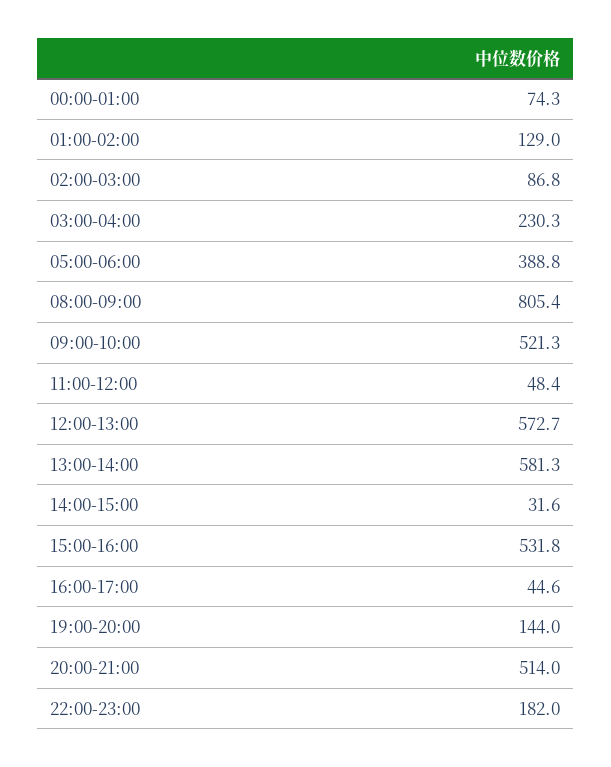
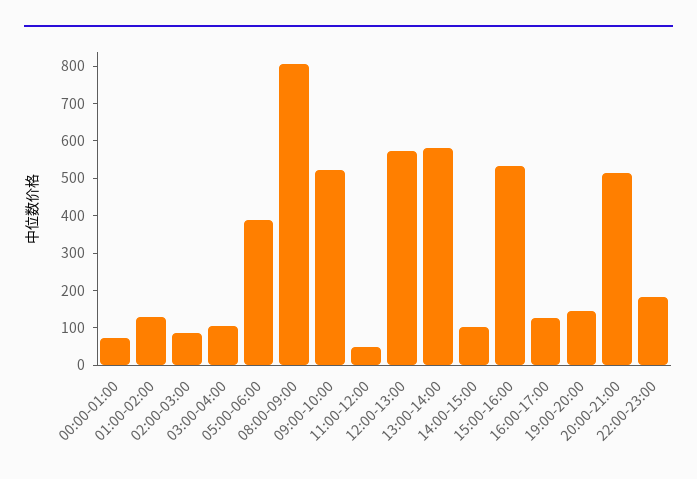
03:00-04:00: 230.3 -> 100
14:00-15:00: 31.6 -> 100
16:00-17:00: 44.6 -> 125

